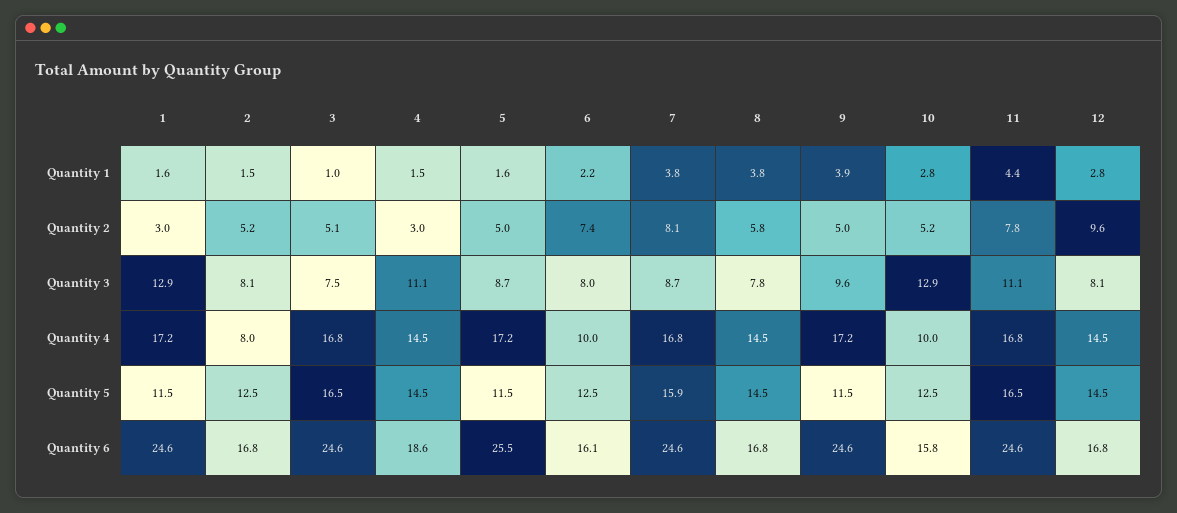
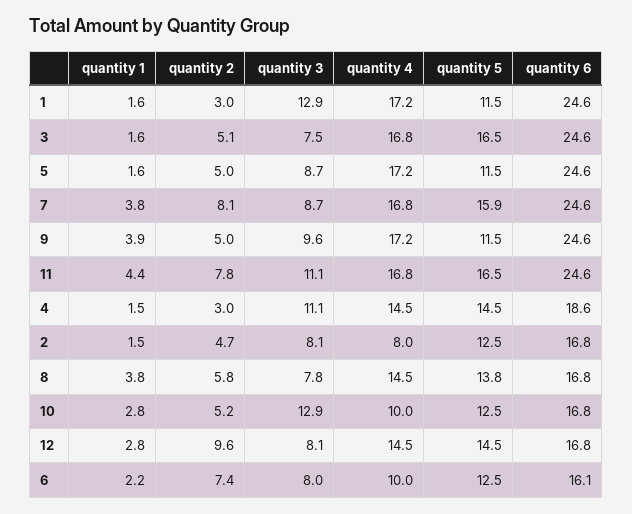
3, Quantity 1: 1 -> 1.6
2, Quantity 2: 5.2 -> 4.7
8, Quantity 5: 14.5 -> 13.8
5, Quantity 6: 25.5 -> 24.6
10, Quantity 6: 15.8 -> 16.8

